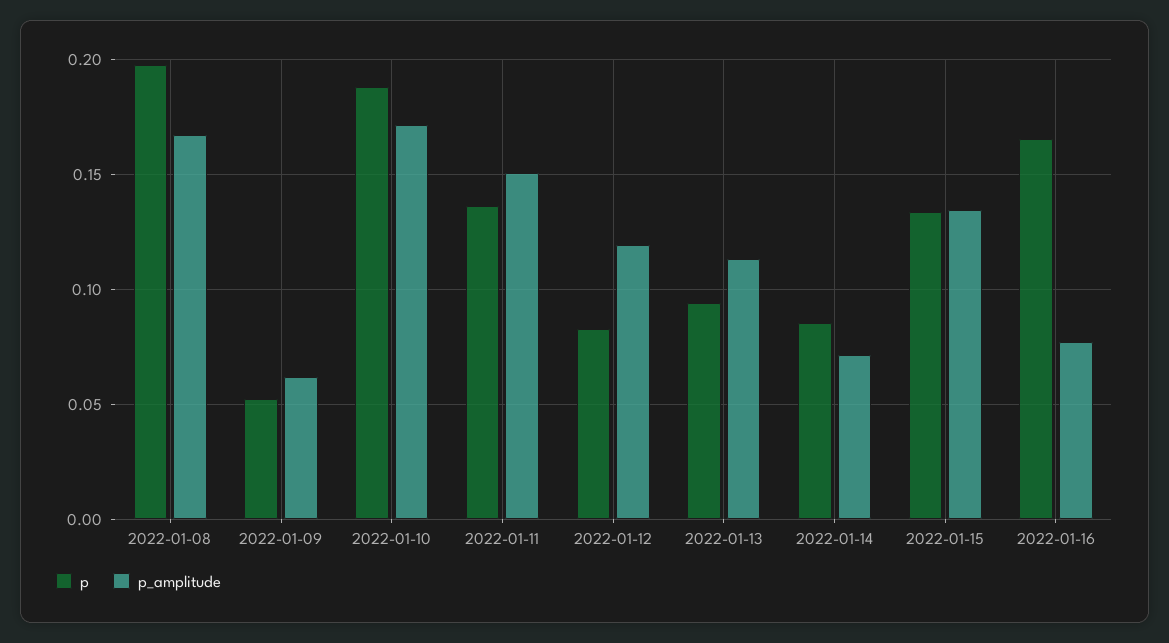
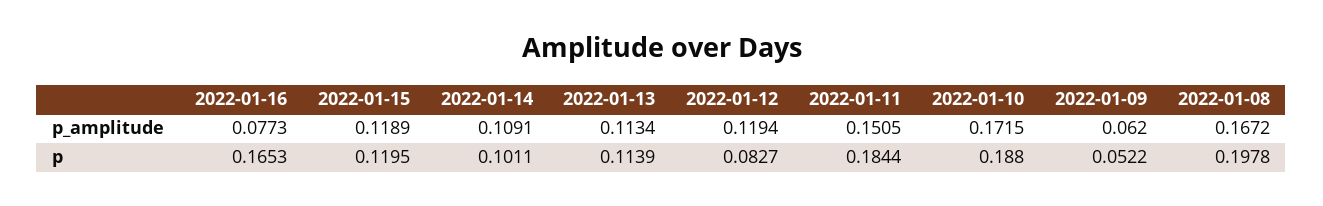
p, 2022-01-11: 0.135 -> 0.1844
p, 2022-01-13: 0.095 -> 0.1139
p, 2022-01-14: 0.085 -> 0.1011
p_amplitude, 2022-01-14: 0.07 -> 0.1091
p, 2022-01-15: 0.135 -> 0.1195
p_amplitude, 2022-01-15: 0.135 -> 0.1189

